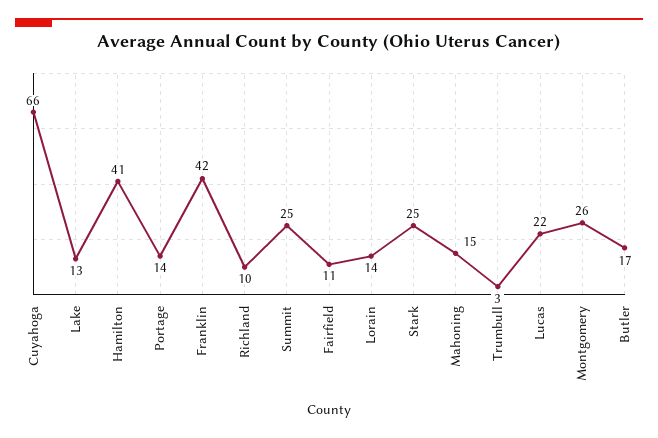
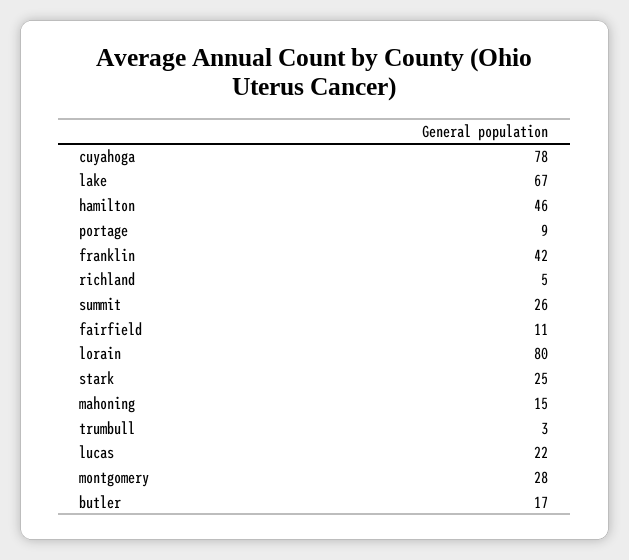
Cuyahoga: 66 -> 78
Lake: 13 -> 67
Hamilton: 41 -> 46
Portage: 14 -> 9
Richland: 10 -> 5
Summit: 25 -> 26
Lorain: 14 -> 80
Montgomery: 26 -> 28

